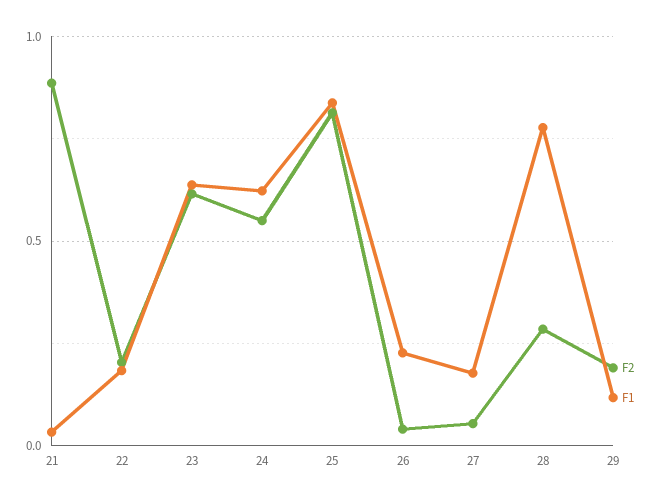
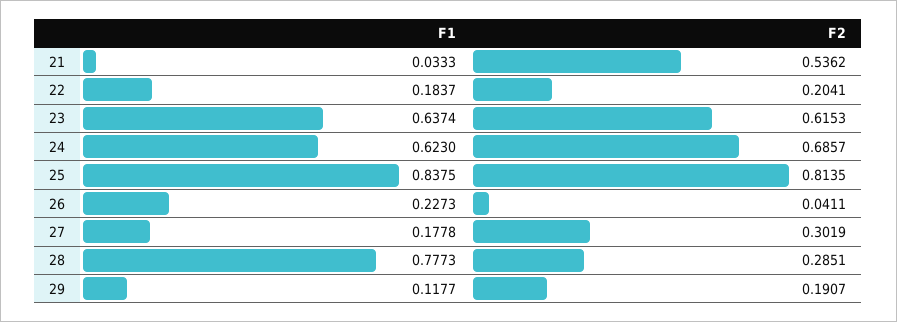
F2, 21: 0.9 -> 0.5362
F2, 24: 0.55 -> 0.6857
F2, 27: 0.05 -> 0.3019

